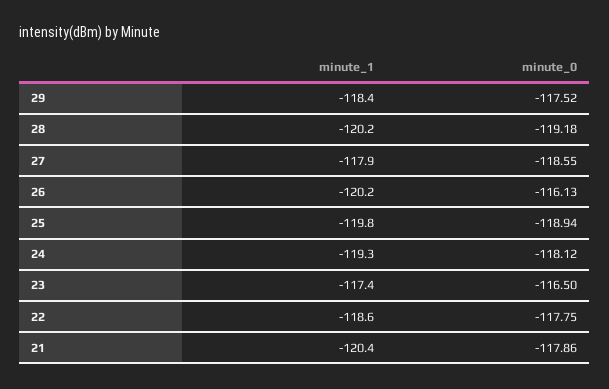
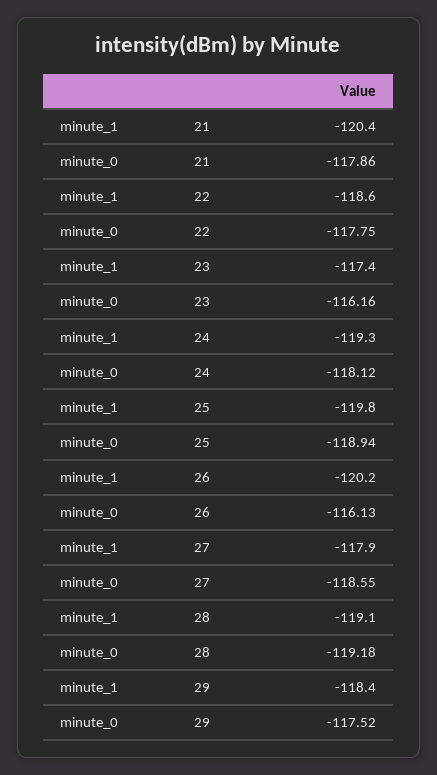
minute_1, 28: -120.2 -> -119.1
minute_0, 23: -116.5 -> -116.16

